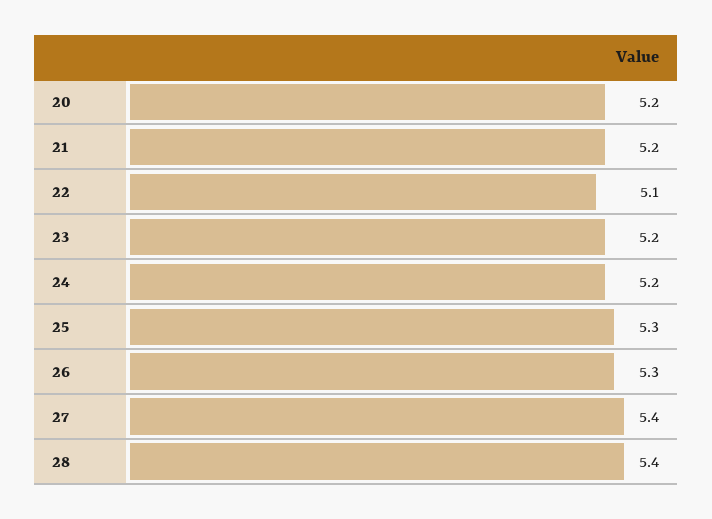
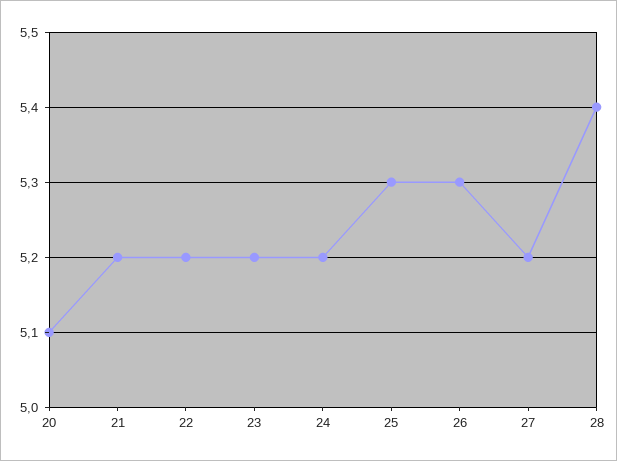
20: 5.2 -> 5.1
22: 5.1 -> 5.2
27: 5.4 -> 5.2

